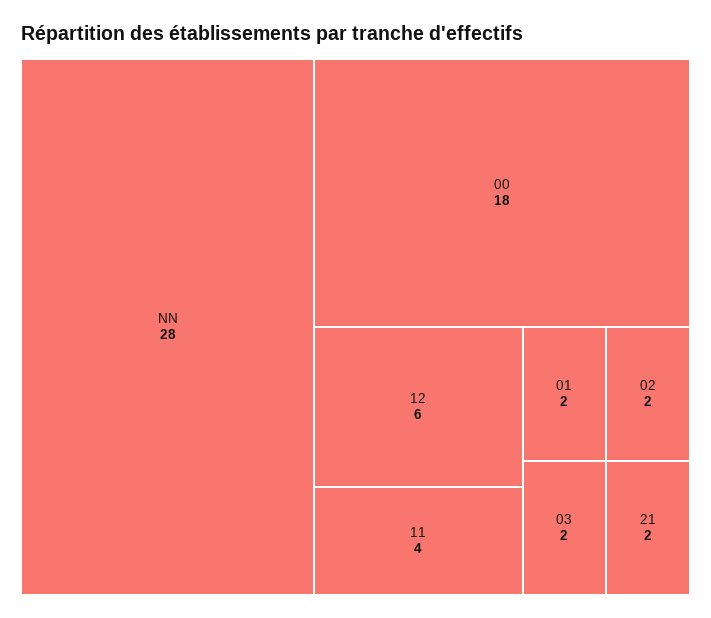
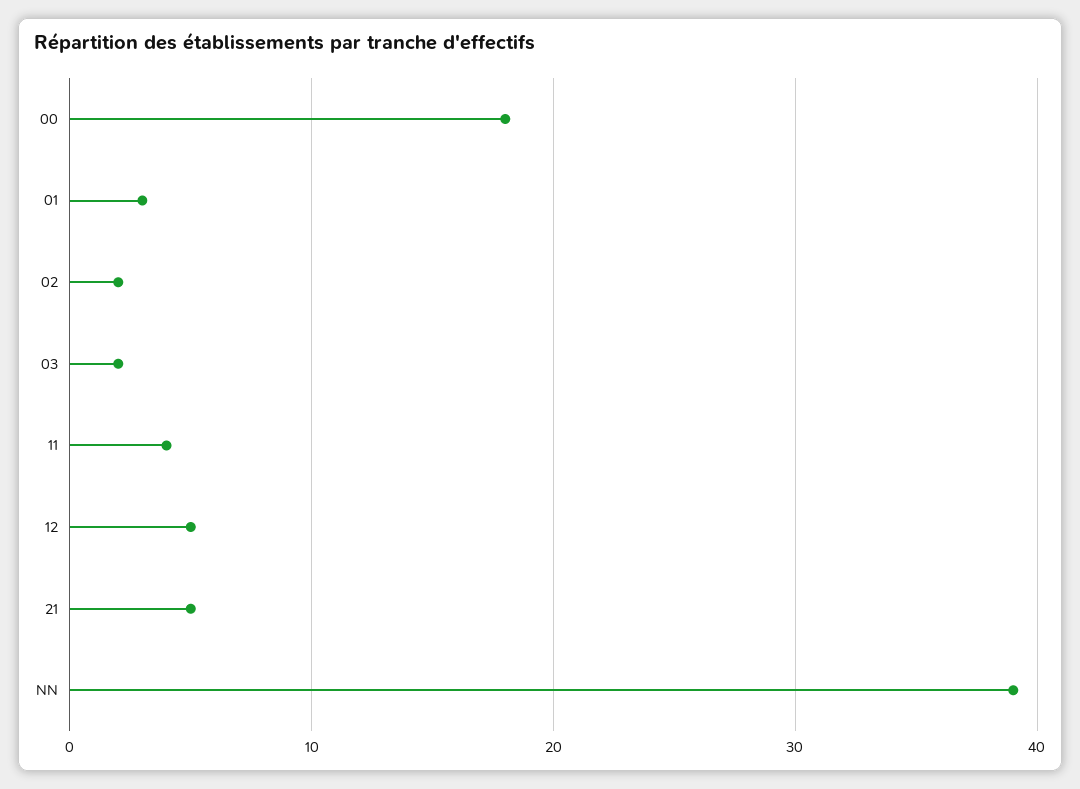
NN: 28 -> 39
12: 6 -> 5
01: 2 -> 3
21: 2 -> 5

